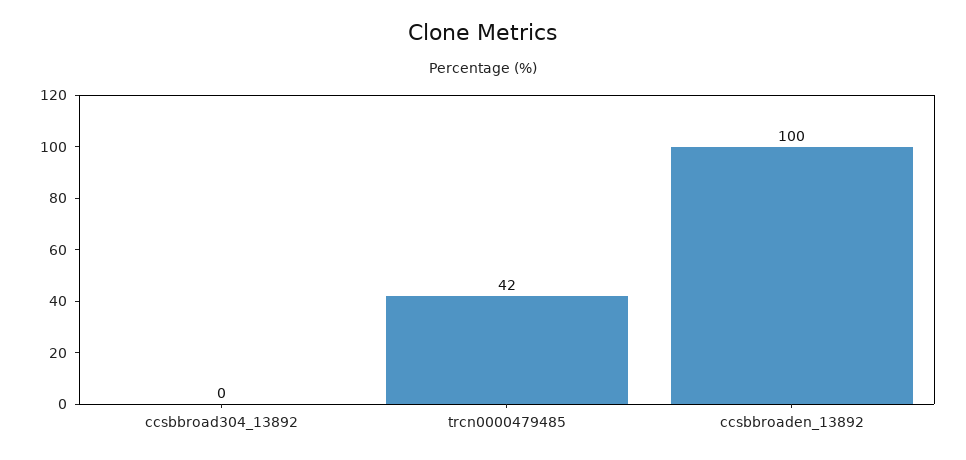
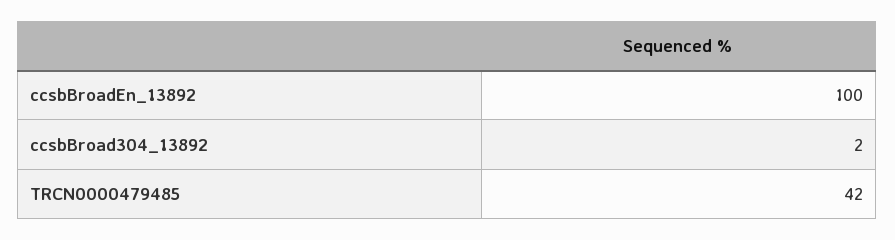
ccsbbroad304_13892: 0 -> 2

